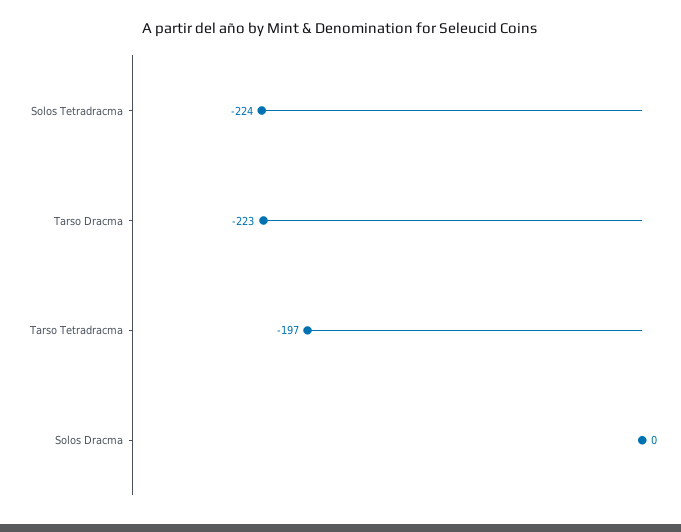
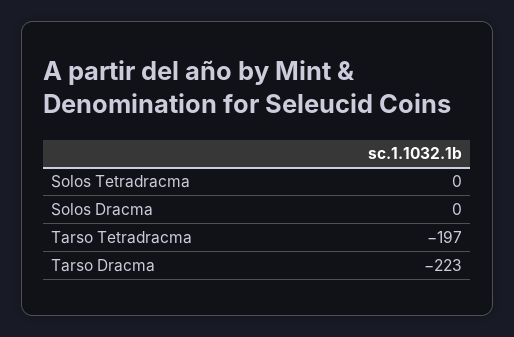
Solos Tetradracma: -224 -> 0

